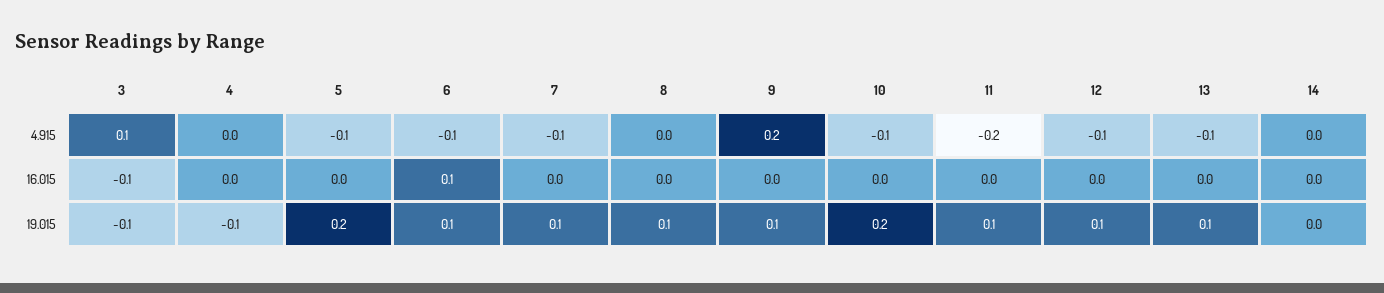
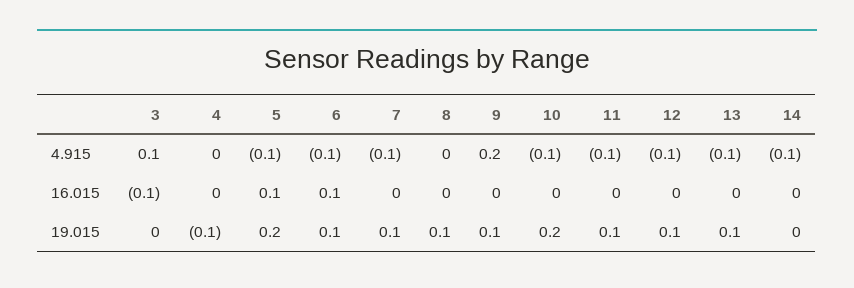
11, 4.915: -0.2 -> -0.1
14, 4.915: 0 -> -0.1
5, 16.015: 0 -> 0.1
3, 19.015: -0.1 -> 0

